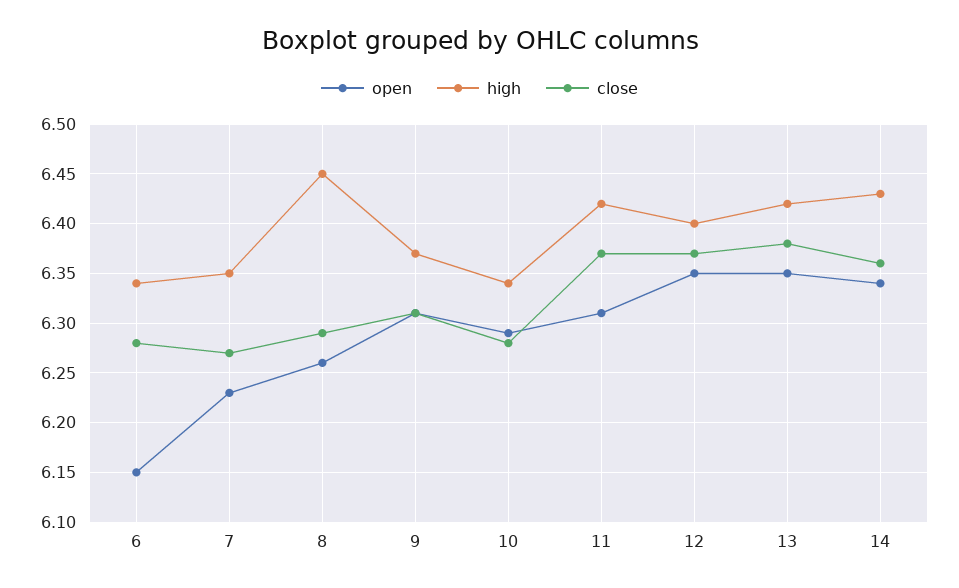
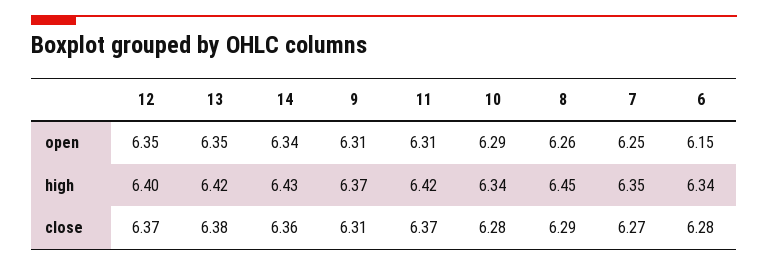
open, 7: 6.23 -> 6.25

